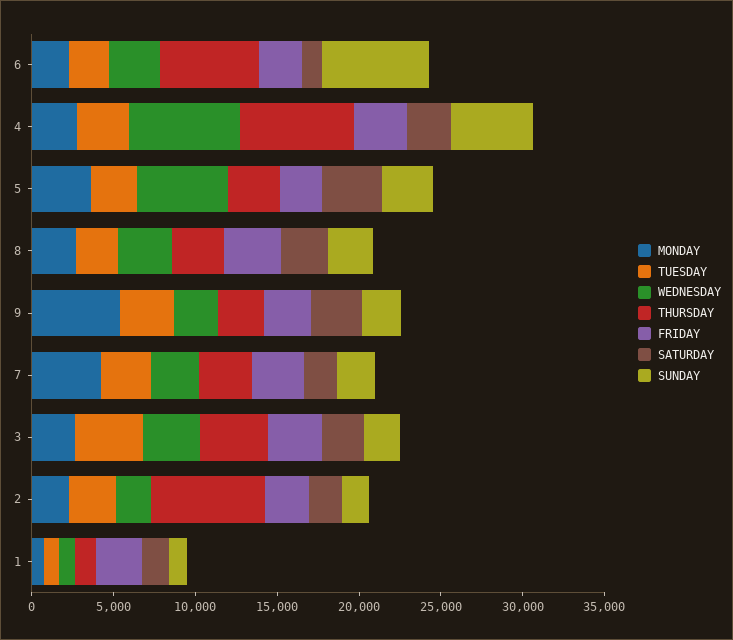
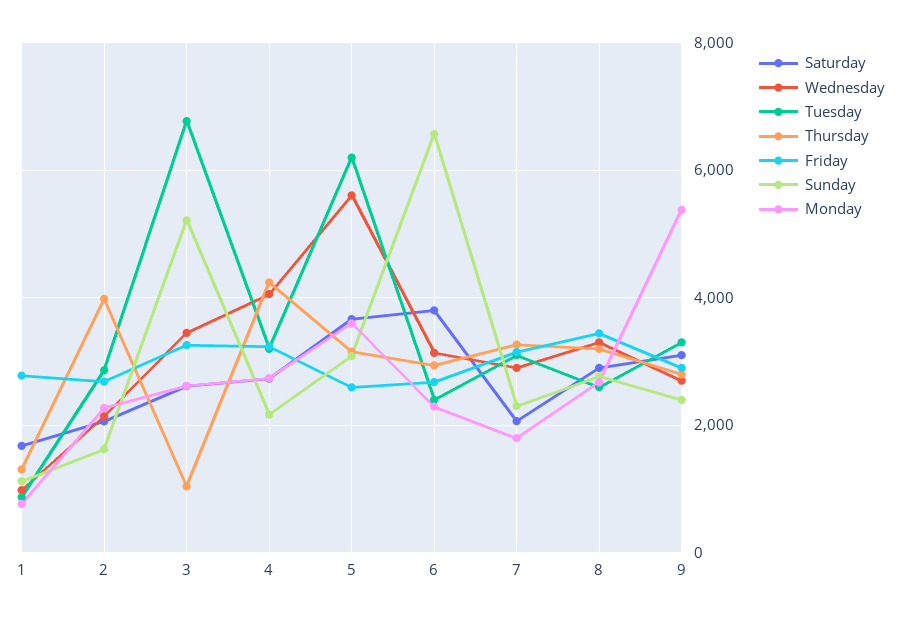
THURSDAY, 6: 6000 -> 3000
SATURDAY, 6: 1000 -> 3800
WEDNESDAY, 4: 7000 -> 4000
THURSDAY, 4: 7000 -> 4200
SUNDAY, 4: 5000 -> 2200
TUESDAY, 5: 3000 -> 6200
MONDAY, 7: 4000 -> 1800
TUESDAY, 3: 4000 -> 6800
THURSDAY, 3: 4000 -> 1000
SUNDAY, 3: 2000 -> 5200
THURSDAY, 2: 7000 -> 4000

